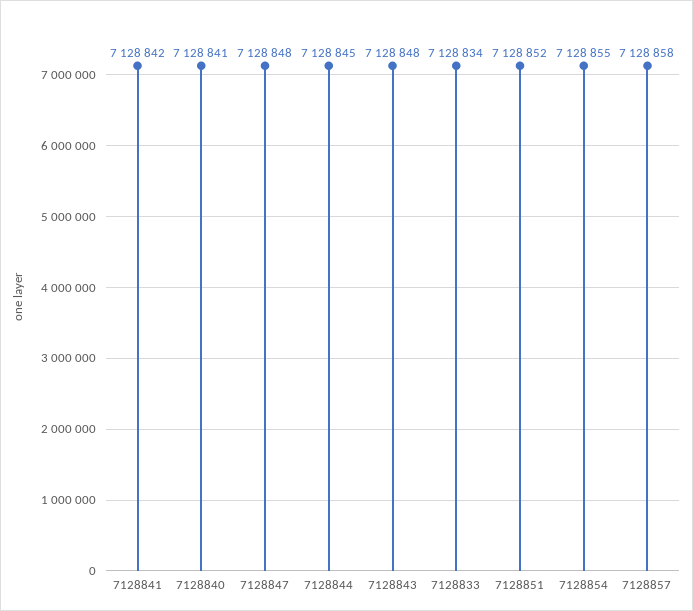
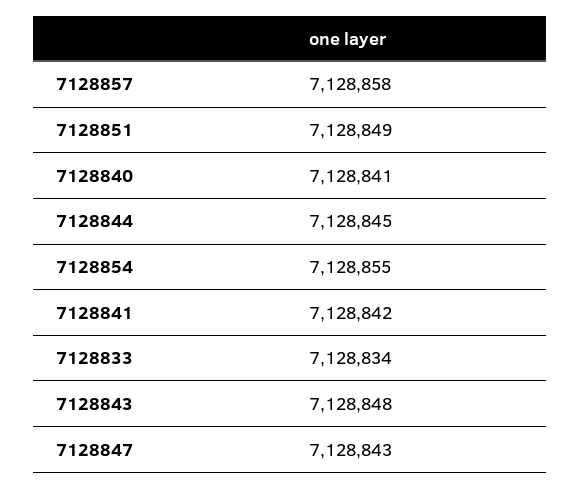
7128847: 7128848 -> 7128843
7128851: 7128852 -> 7128849

